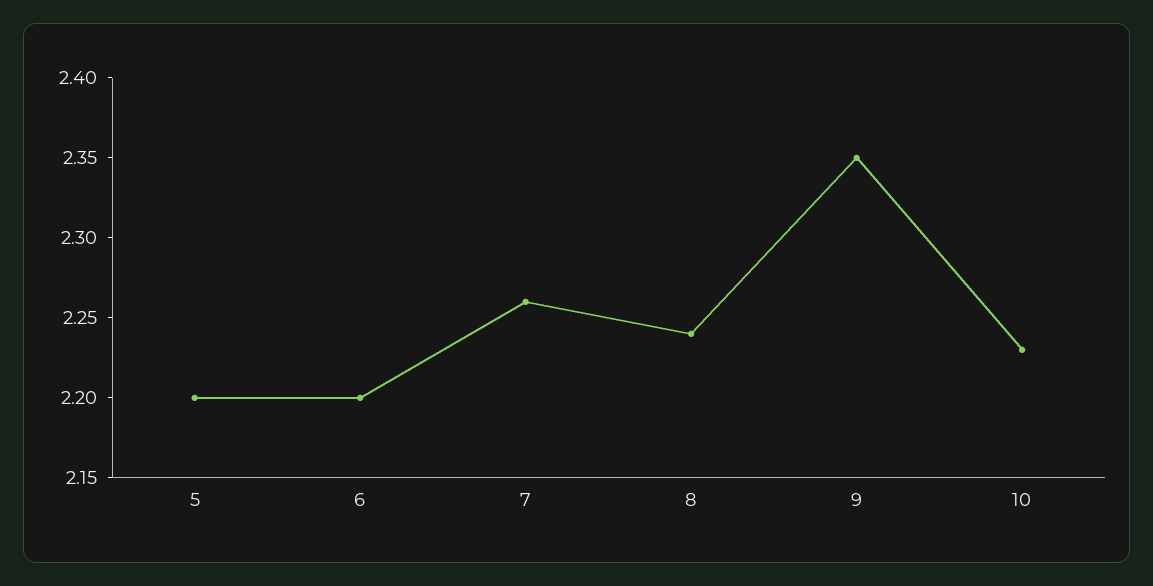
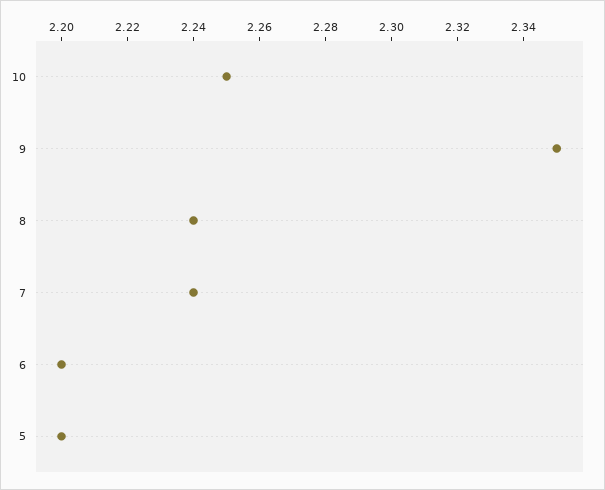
7: 2.26 -> 2.24
10: 2.23 -> 2.25

